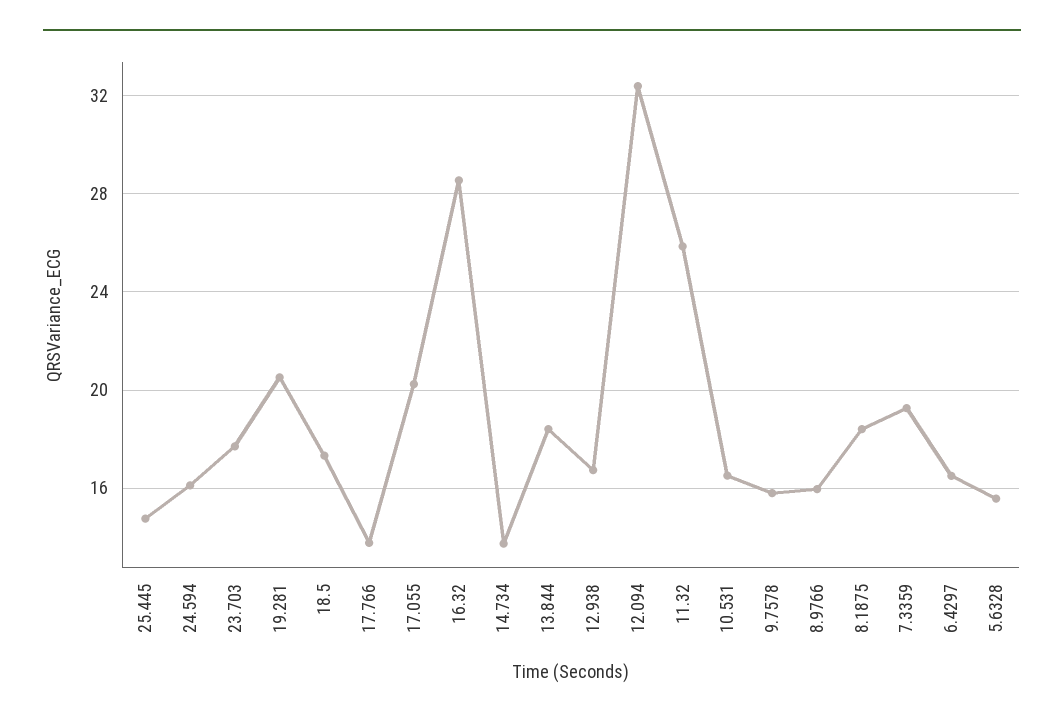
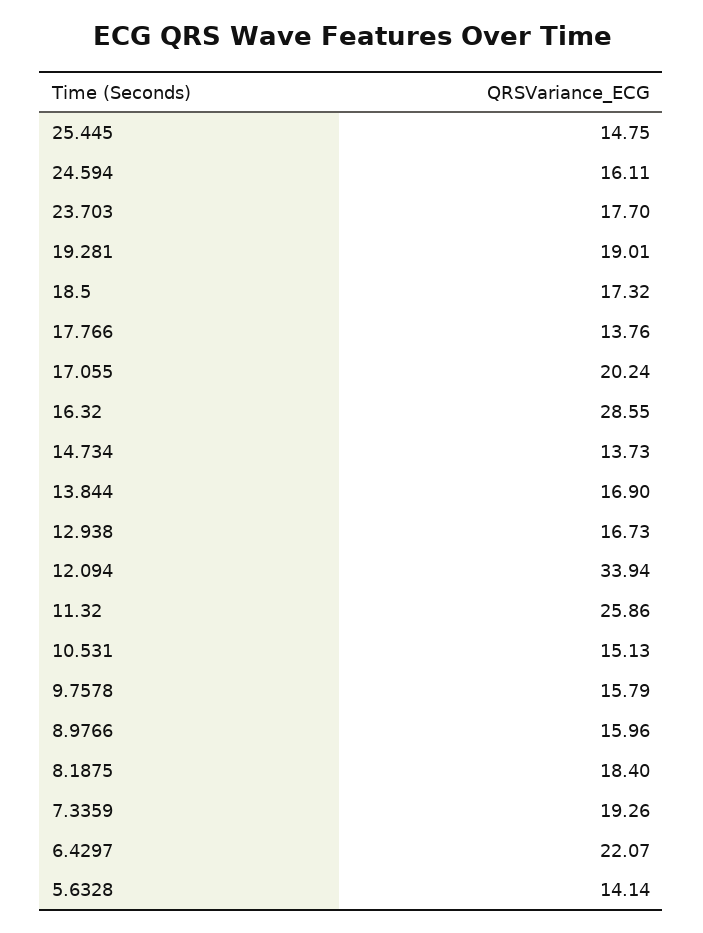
19.281: 20.5 -> 19.01
13.844: 18.5 -> 16.9
12.094: 32.5 -> 33.94
10.531: 16.5 -> 15.13
6.4297: 16.5 -> 22.07
5.6328: 15.5 -> 14.14

